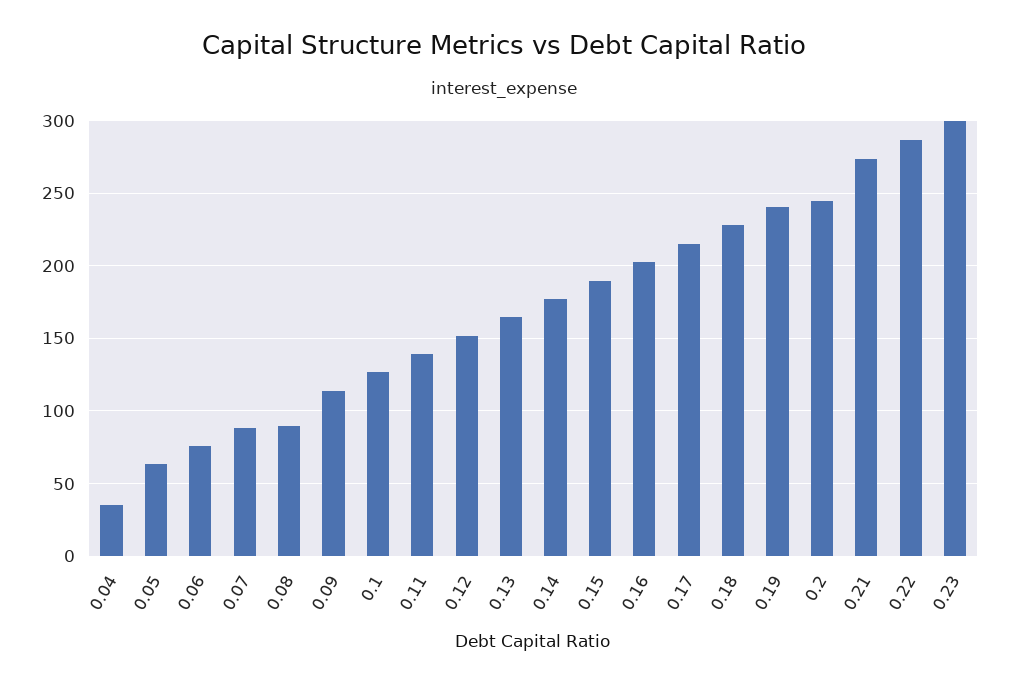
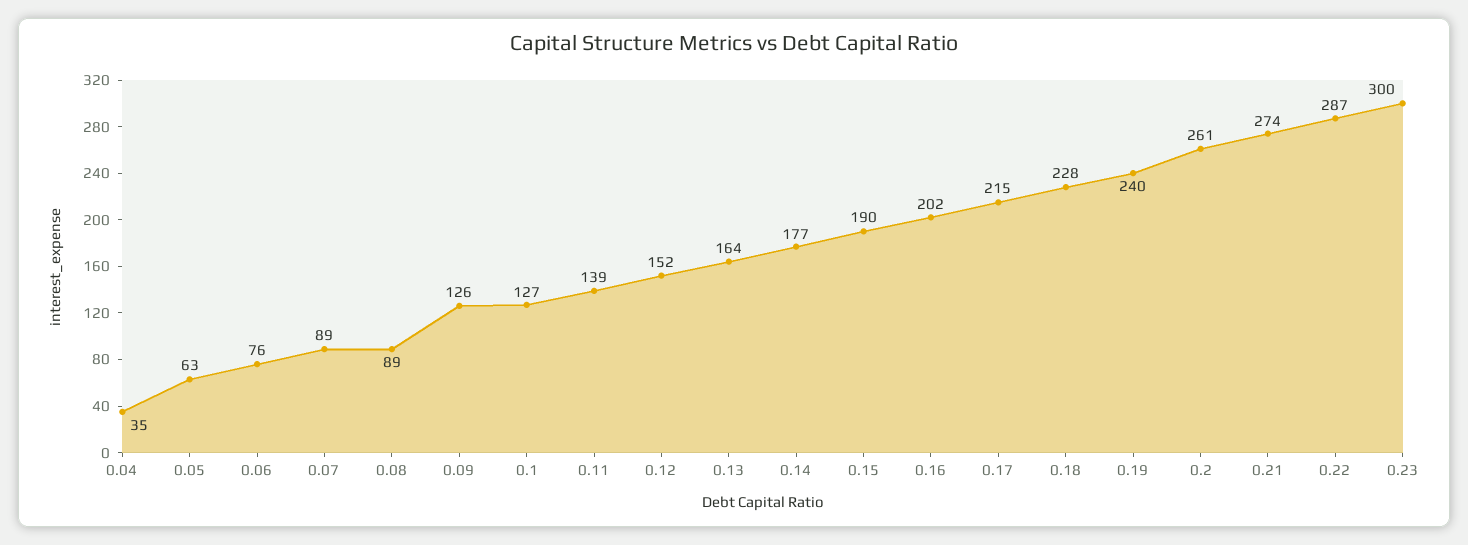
0.09: 115 -> 126
0.2: 245 -> 261

